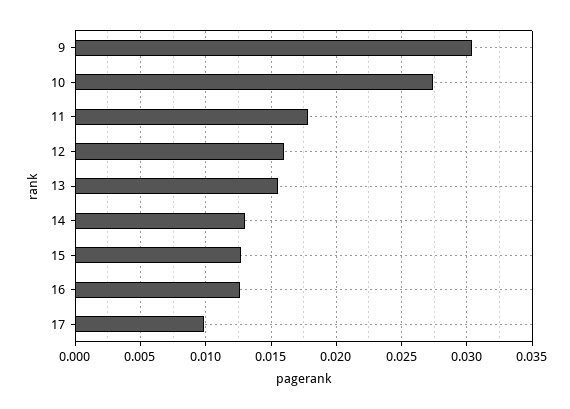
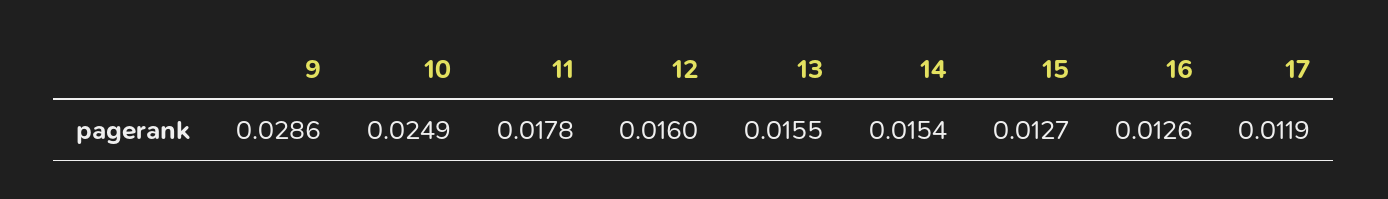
9: 0.0305 -> 0.0286
10: 0.0275 -> 0.0249
14: 0.013 -> 0.0154
17: 0.01 -> 0.0119

